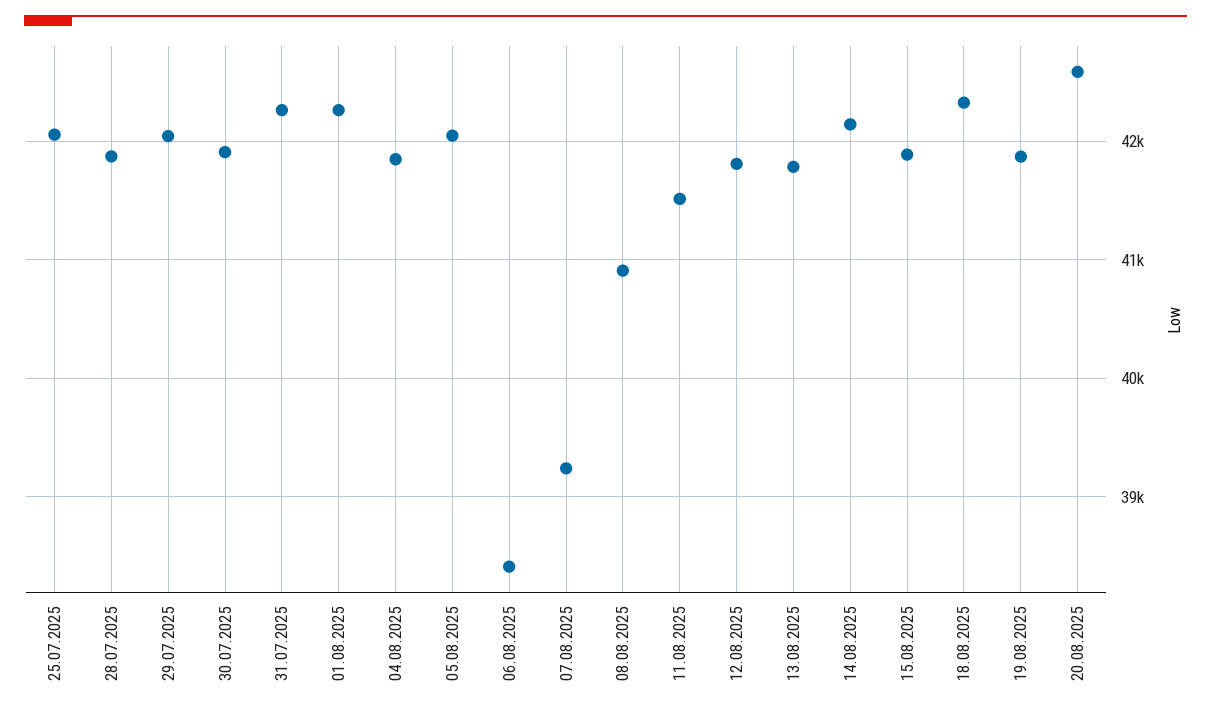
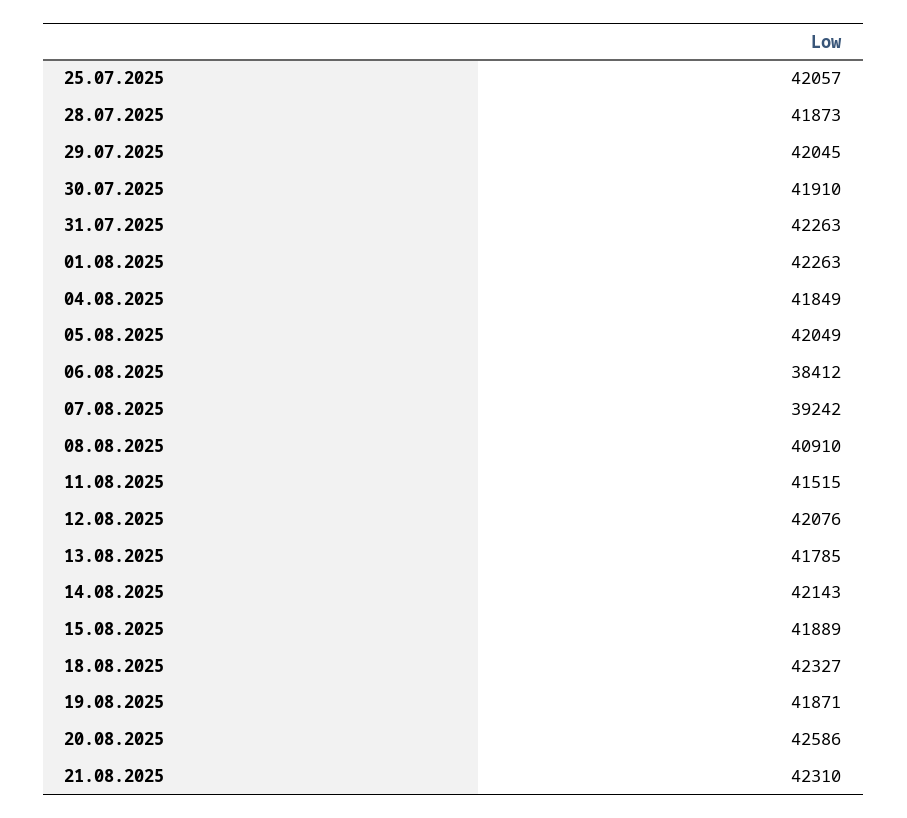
12.08.2025: 41800 -> 42076
21.08.2025: none -> 42310

